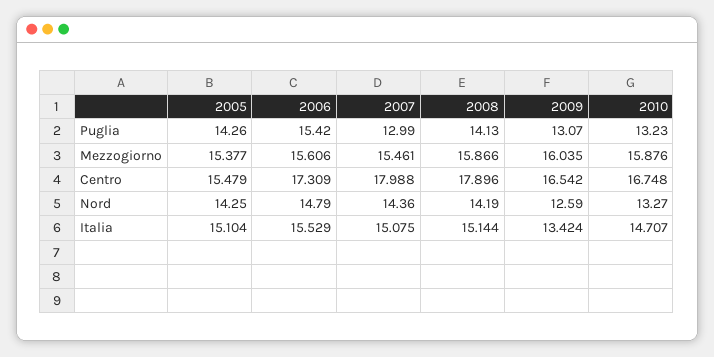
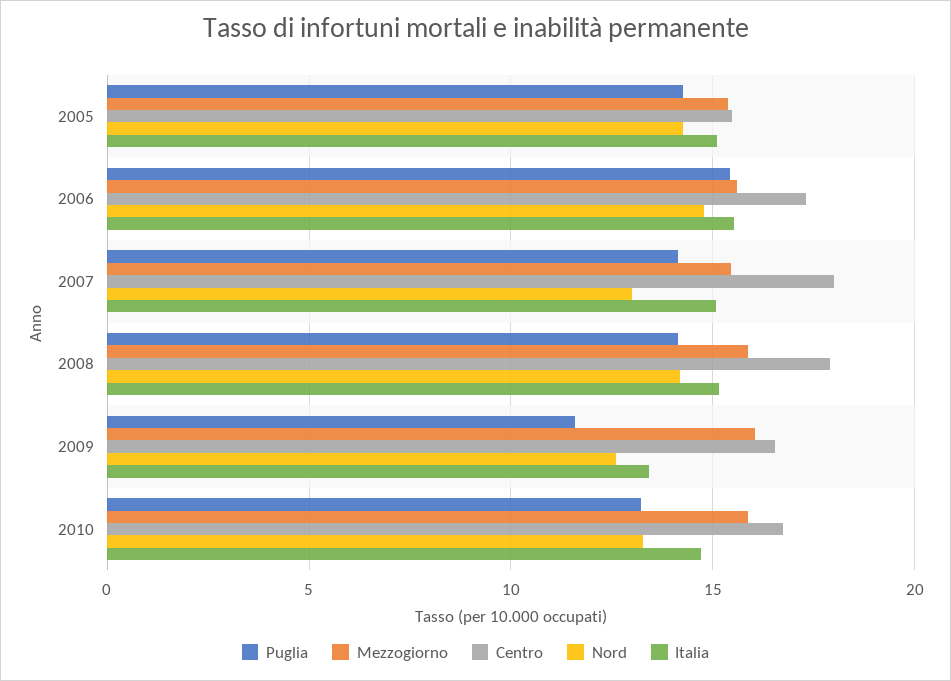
Puglia, 2007: 12.99 -> 14
Puglia, 2009: 13.07 -> 11.5
Nord, 2007: 14.36 -> 13

